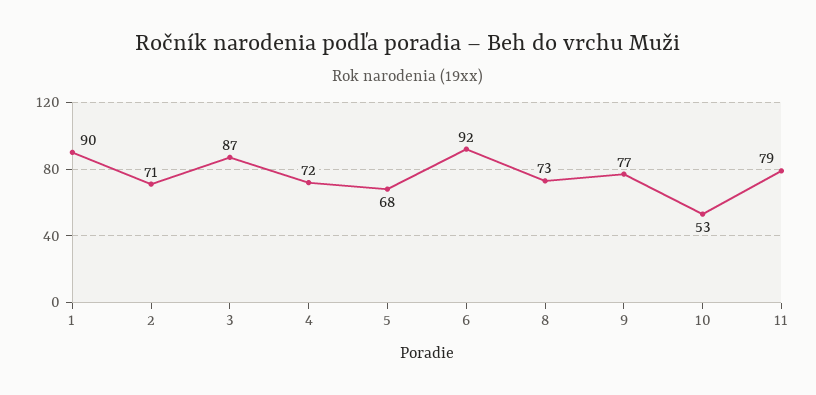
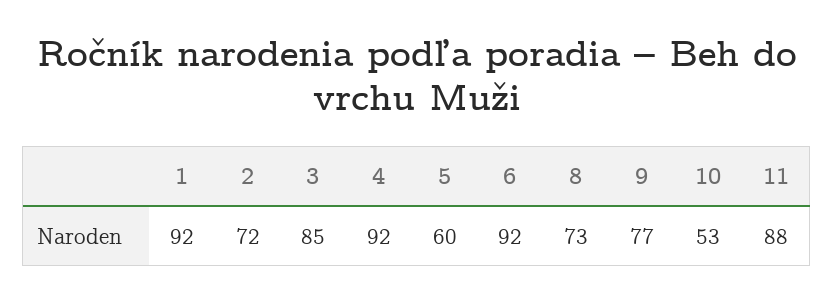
1: 90 -> 92
2: 71 -> 72
3: 87 -> 85
4: 72 -> 92
5: 68 -> 60
11: 79 -> 88

